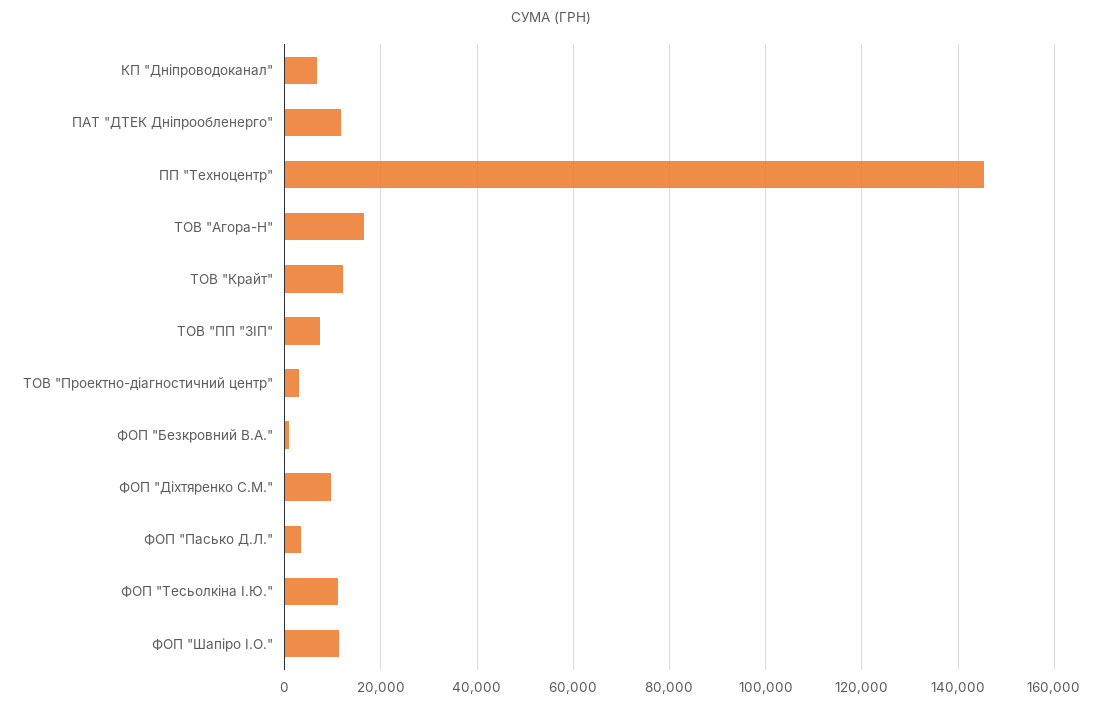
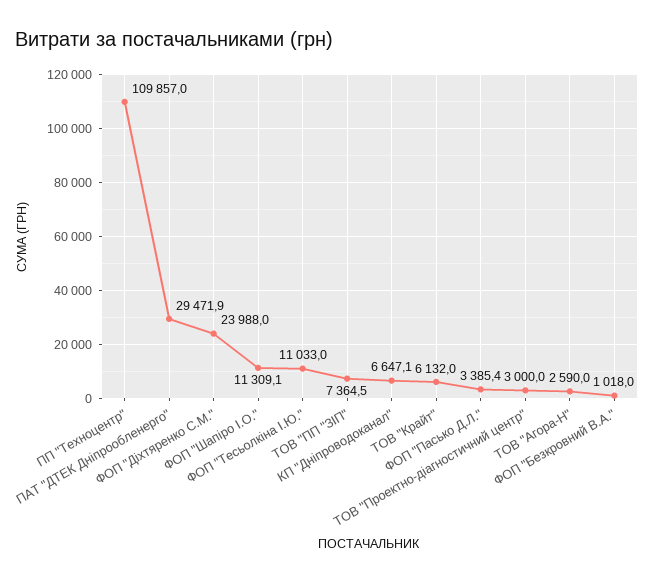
ПАТ "ДТЕК Дніпрообленерго": 12000 -> 29471.9
ПП "Техноцентр": 146000 -> 109857
ТОВ "Агора-Н": 16000 -> 2590
ТОВ "Крайт": 12000 -> 6132
ФОП "Діхтяренко С.М.": 10000 -> 23988

